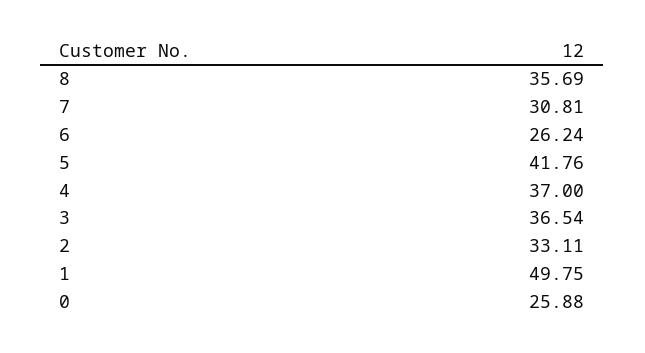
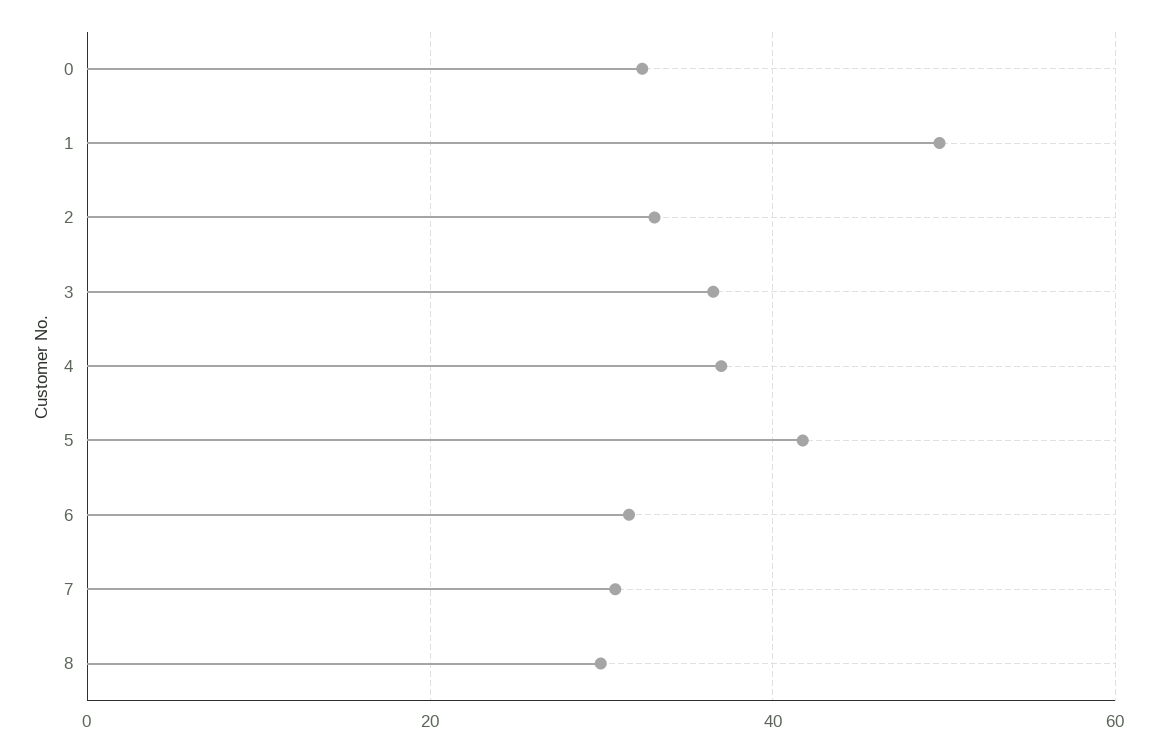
8: 35.69 -> 30
6: 26.24 -> 32
0: 25.88 -> 32

